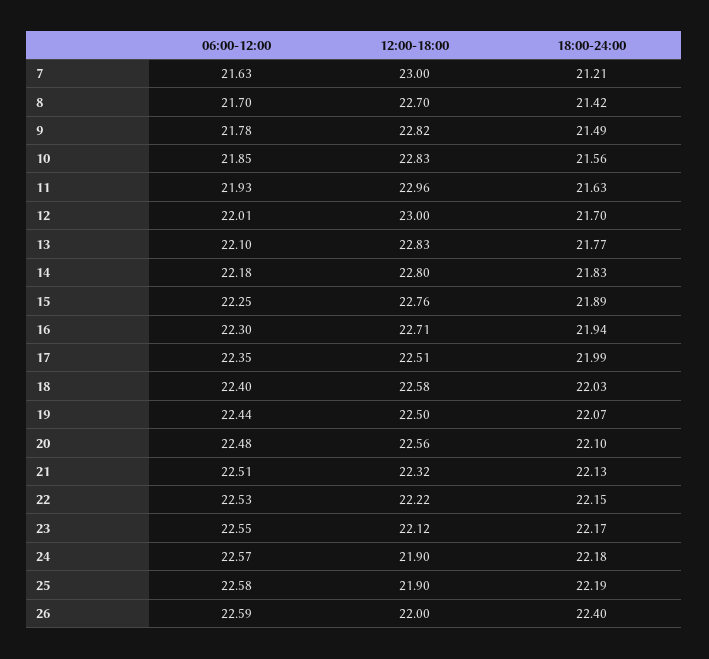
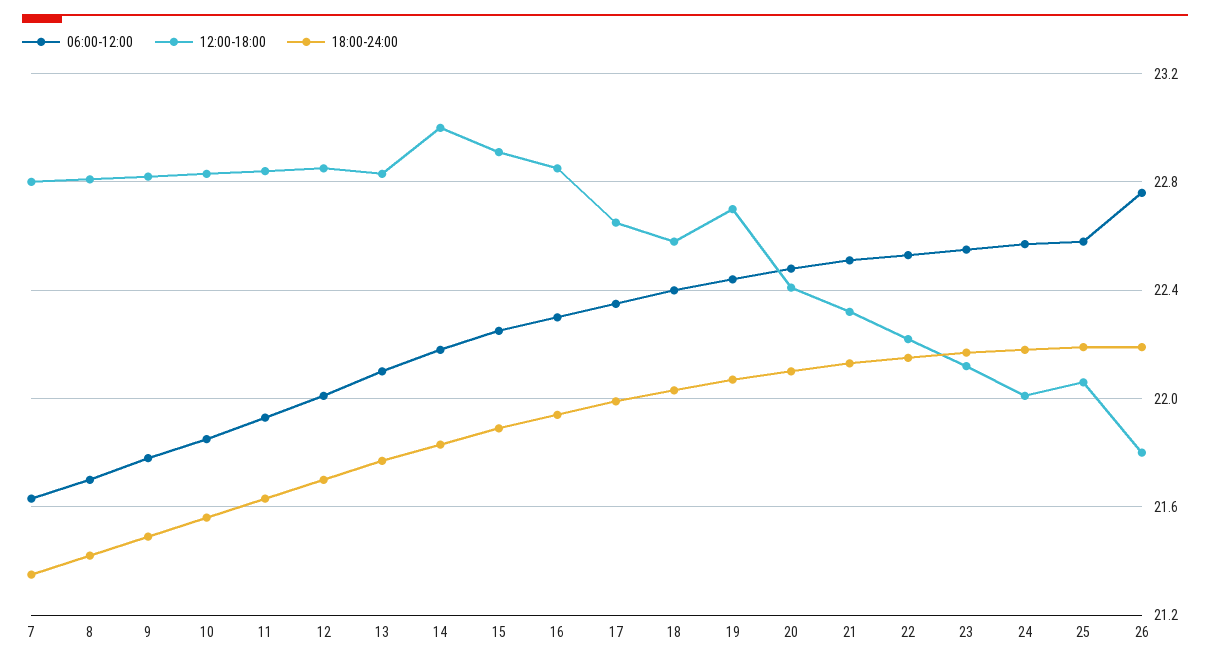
12:00-18:00, 7: 23 -> 22.8
18:00-24:00, 7: 21.21 -> 21.35
12:00-18:00, 8: 22.7 -> 22.8
12:00-18:00, 11: 22.96 -> 22.85
12:00-18:00, 12: 23 -> 22.85
12:00-18:00, 14: 22.8 -> 23
12:00-18:00, 15: 22.76 -> 22.9
12:00-18:00, 16: 22.71 -> 22.85
12:00-18:00, 17: 22.51 -> 22.65
12:00-18:00, 19: 22.5 -> 22.7
12:00-18:00, 20: 22.56 -> 22.4
12:00-18:00, 24: 21.9 -> 22
12:00-18:00, 25: 21.9 -> 22.05
06:00-12:00, 26: 22.59 -> 22.75
12:00-18:00, 26: 22 -> 21.8
18:00-24:00, 26: 22.4 -> 22.2

